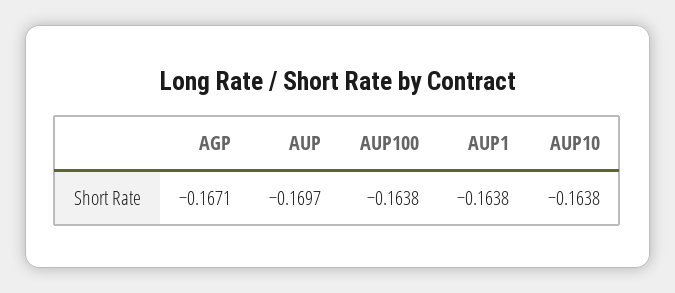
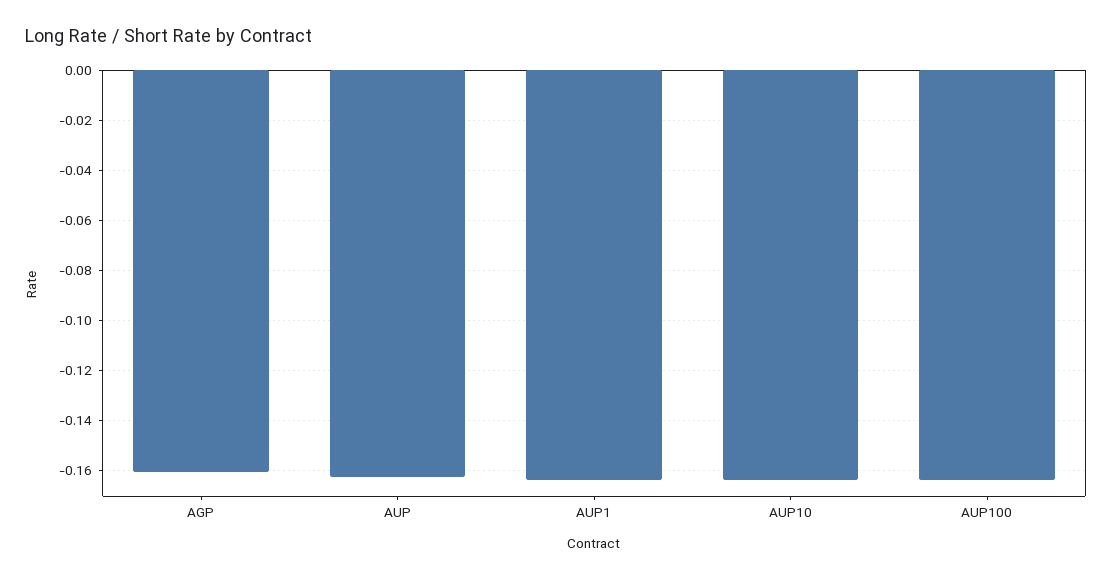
AGP: -0.1671 -> -0.16
AUP: -0.1697 -> -0.1625

